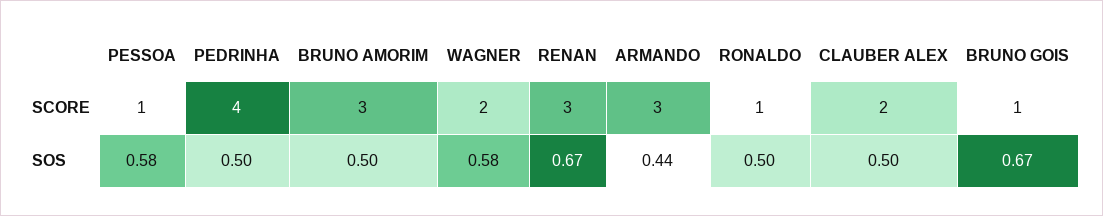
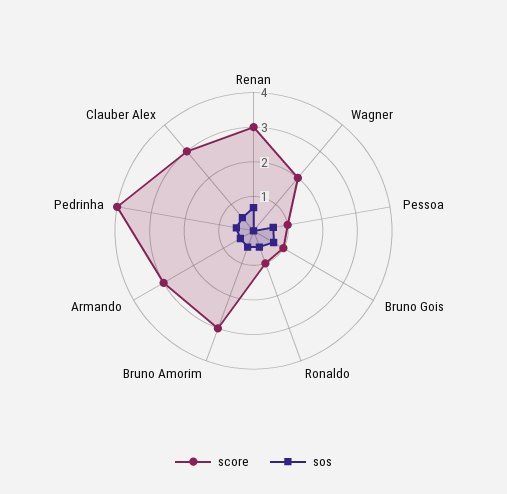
SCORE, CLAUBER ALEX: 2 -> 3
SOS, WAGNER: 0.58 -> 0

